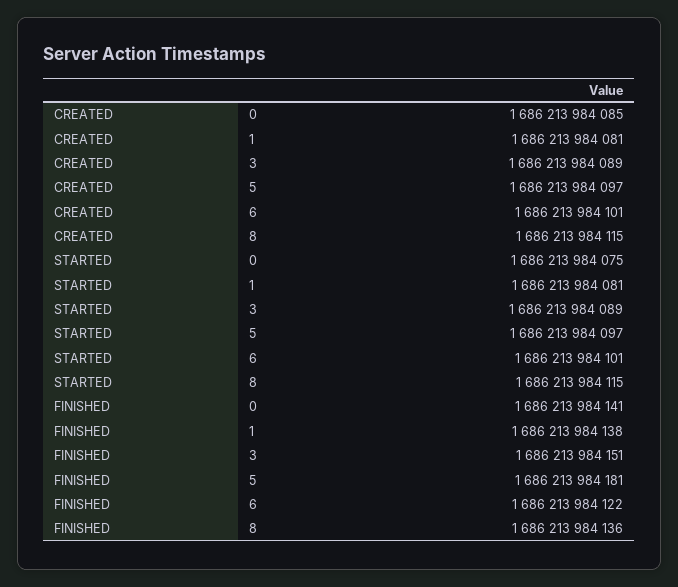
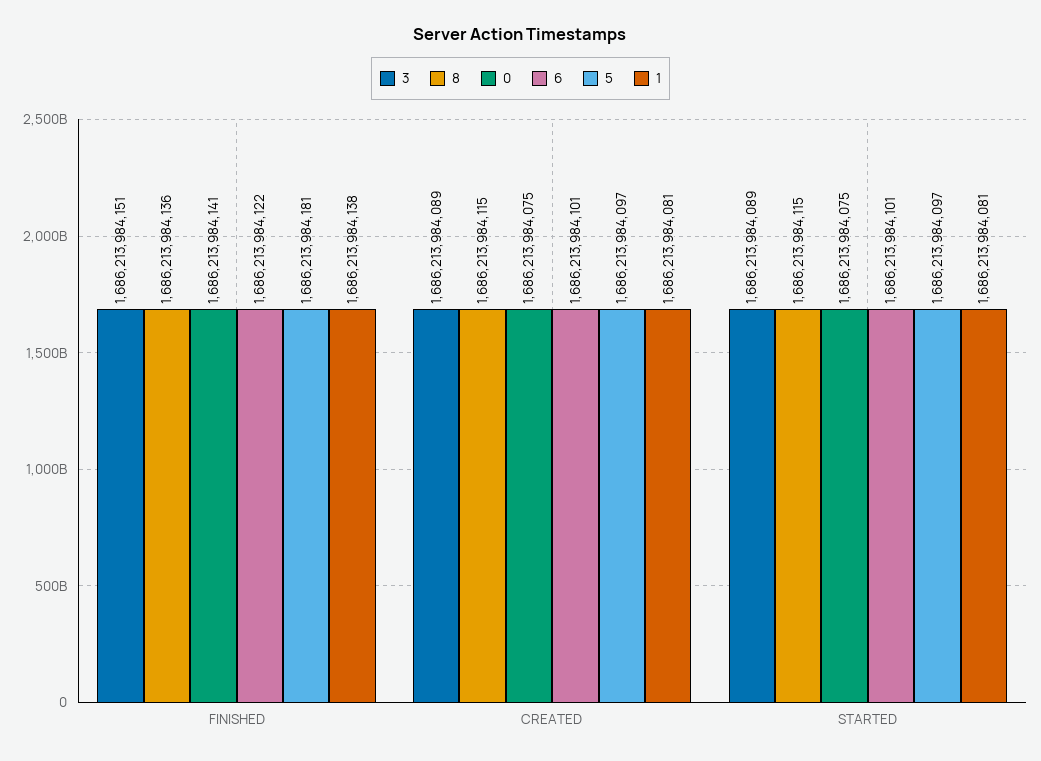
0, CREATED: 1686213984085 -> 1686213984075

